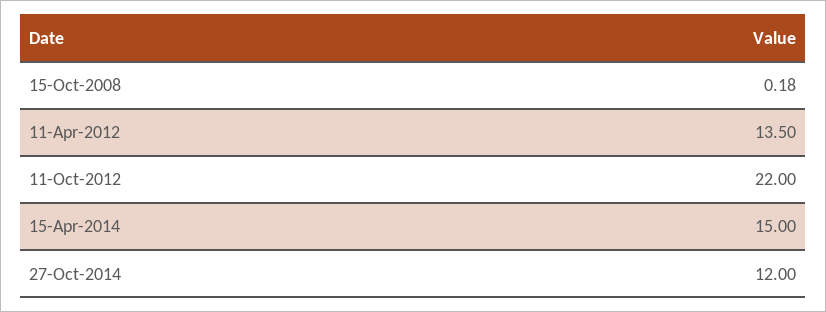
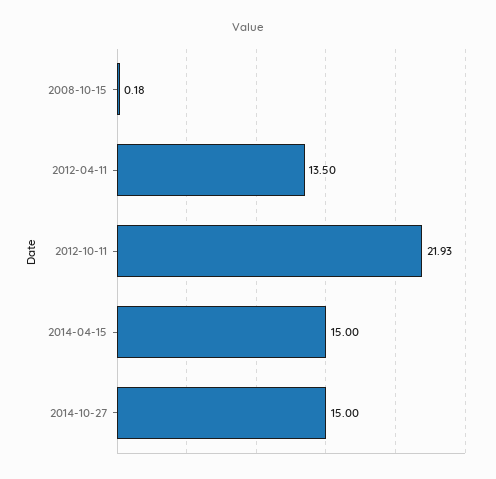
11-Oct-2012: 22 -> 21.93
27-Oct-2014: 12 -> 15

